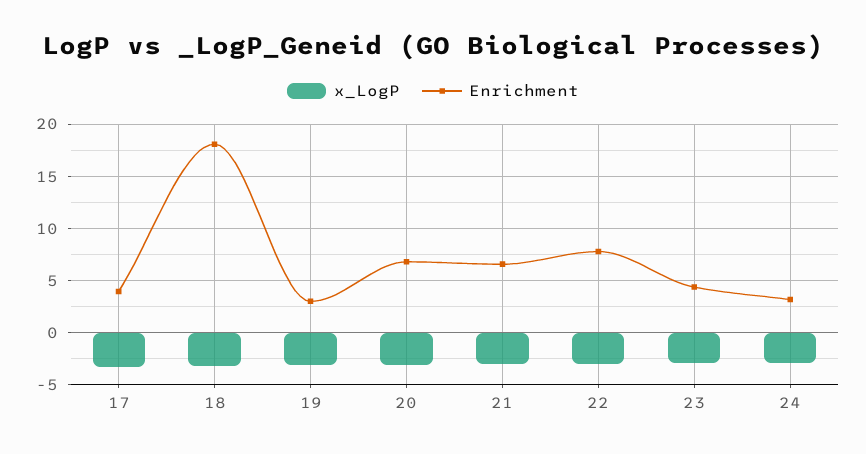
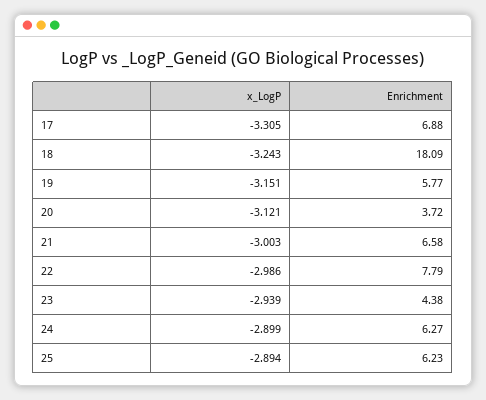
Enrichment, 17: 4 -> 6.88
Enrichment, 19: 3 -> 5.77
Enrichment, 20: 7 -> 3.72
Enrichment, 24: 3 -> 6.27
x_LogP, 25: none -> -2.894
Enrichment, 25: none -> 6.23

